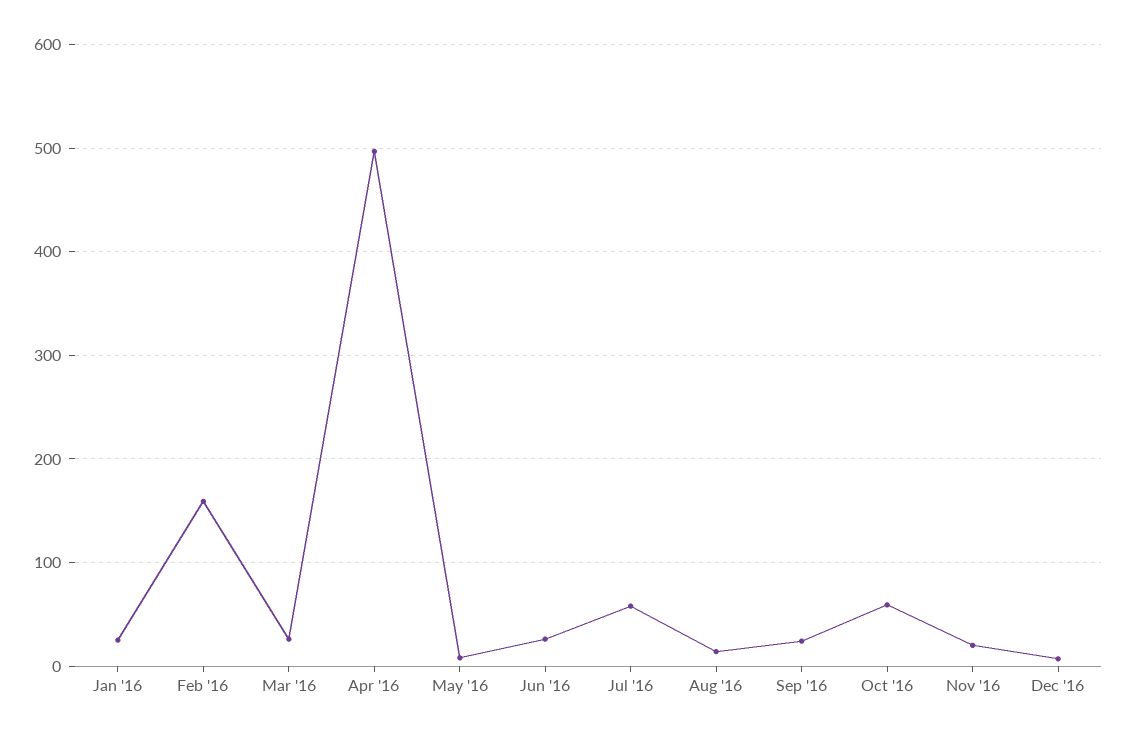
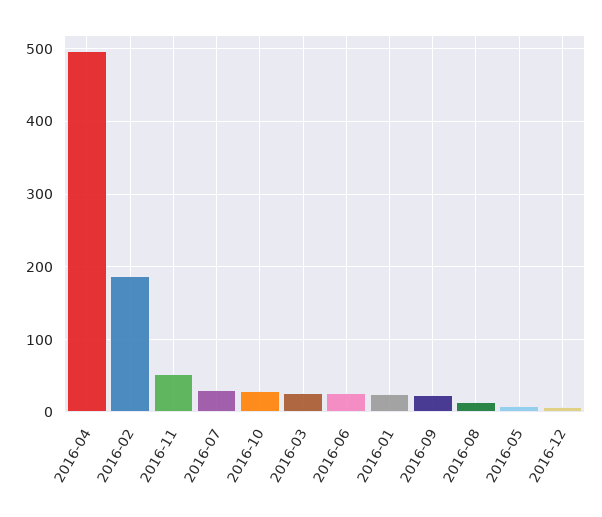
Feb '16: 160 -> 190
Jul '16: 60 -> 30
Oct '16: 60 -> 30
Nov '16: 20 -> 50

